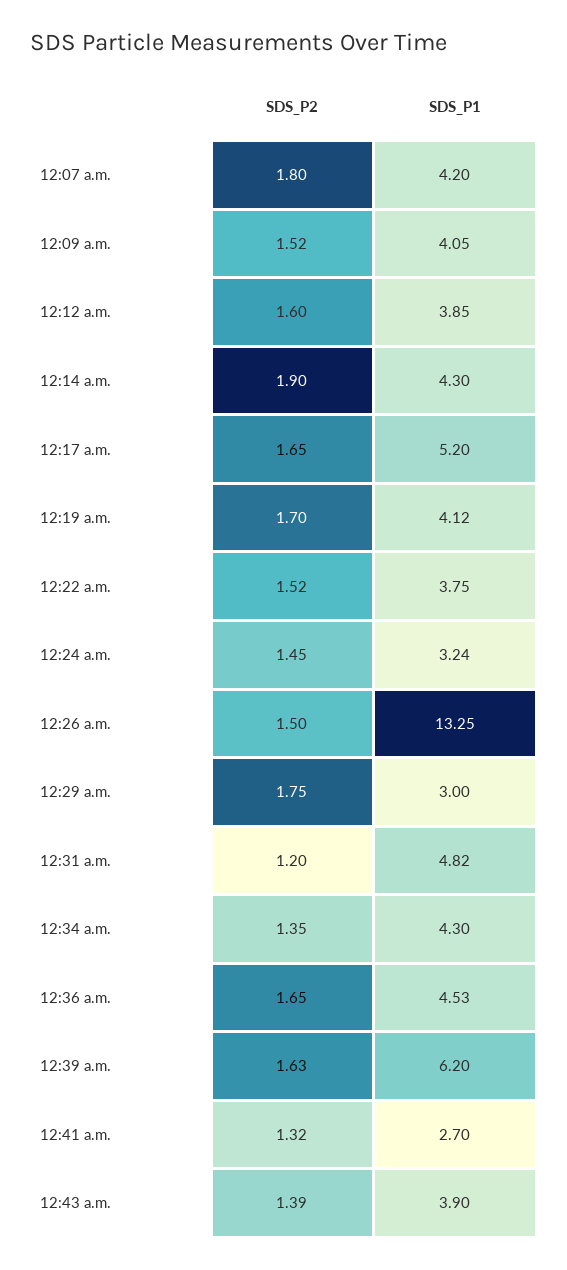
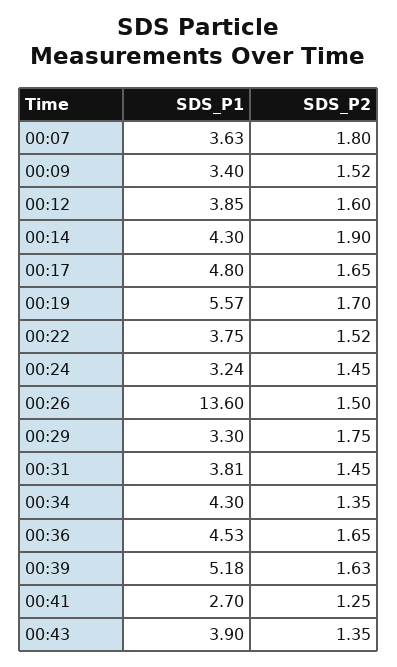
SDS_P1, 12:07 a.m.: 4.2 -> 3.63
SDS_P1, 12:09 a.m.: 4.05 -> 3.4
SDS_P1, 12:17 a.m.: 5.2 -> 4.8
SDS_P1, 12:19 a.m.: 4.12 -> 5.57
SDS_P1, 12:26 a.m.: 13.25 -> 13.6
SDS_P1, 12:29 a.m.: 3 -> 3.3
SDS_P2, 12:31 a.m.: 1.2 -> 1.45
SDS_P1, 12:31 a.m.: 4.82 -> 3.81
SDS_P1, 12:39 a.m.: 6.2 -> 5.18
SDS_P2, 12:41 a.m.: 1.32 -> 1.25
SDS_P2, 12:43 a.m.: 1.39 -> 1.35

